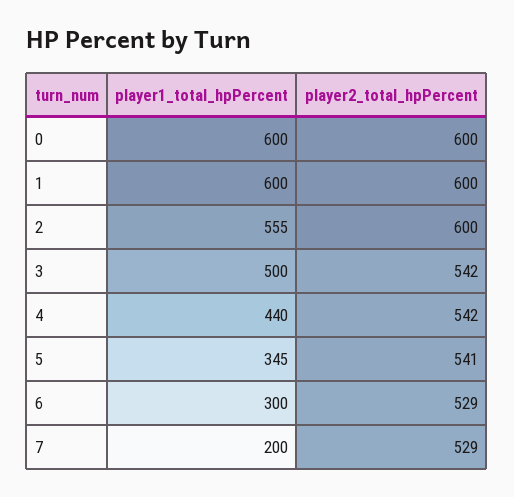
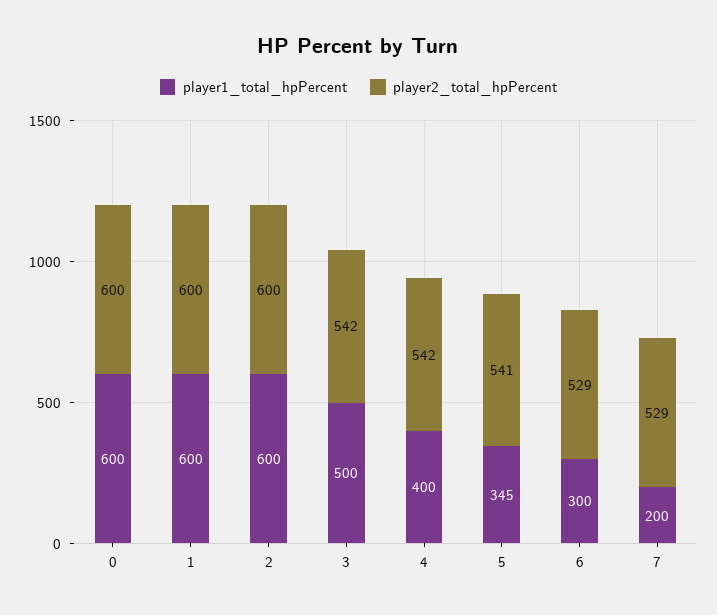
player1_total_hpPercent, 2: 555 -> 600
player1_total_hpPercent, 4: 440 -> 400

